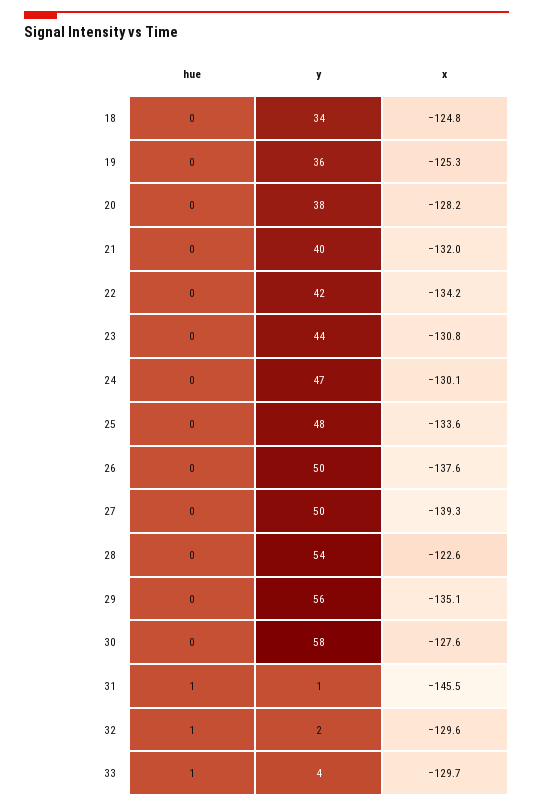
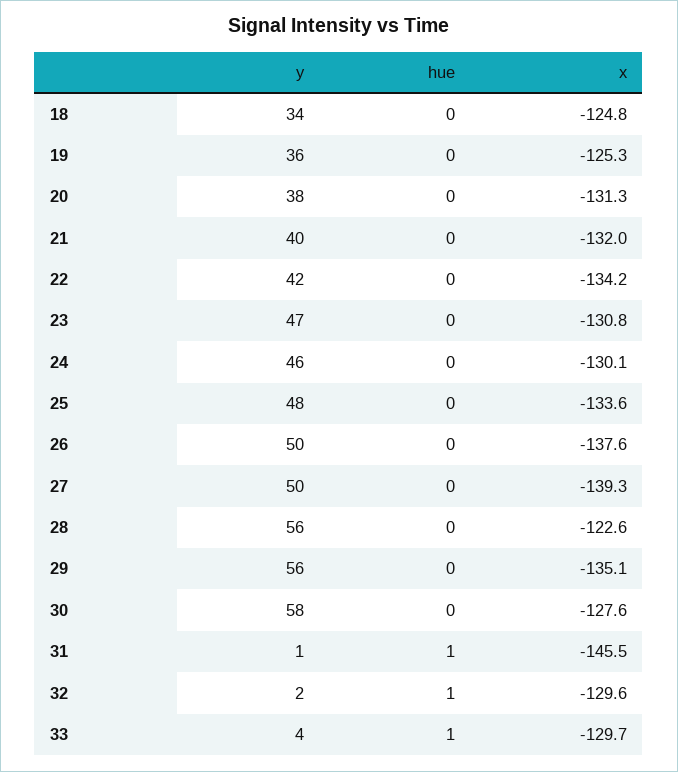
x, 20: -128.2 -> -131.3
y, 23: 44 -> 47
y, 24: 47 -> 46
y, 28: 54 -> 56

